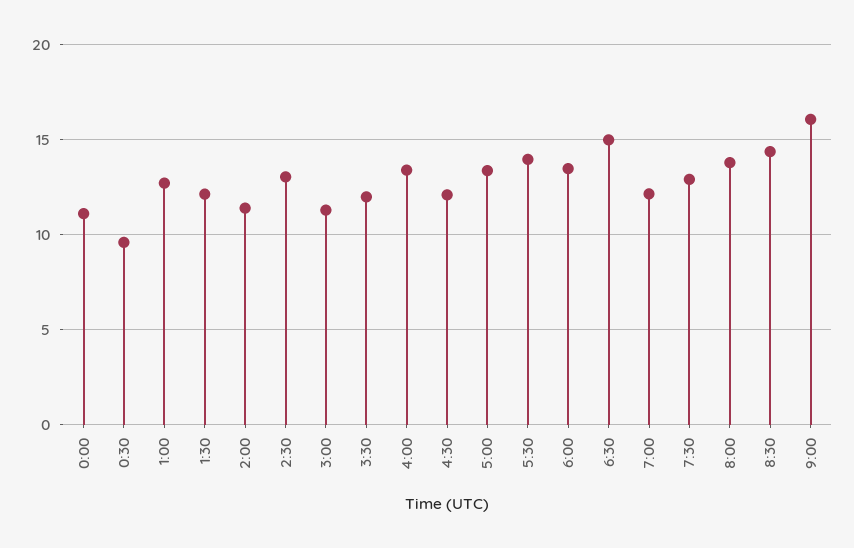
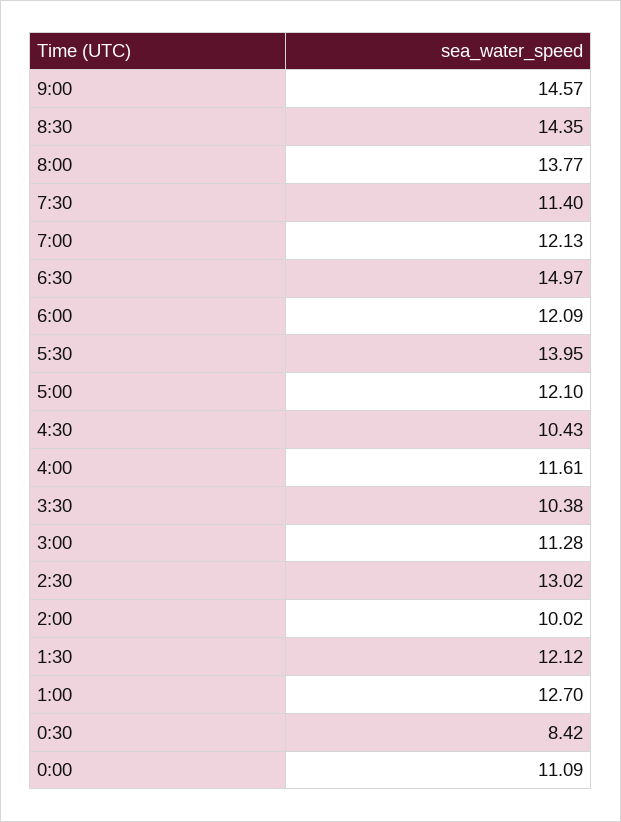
0:30: 9.5 -> 8.42
2:00: 11.5 -> 10.02
3:30: 12 -> 10.38
4:00: 13.5 -> 11.61
4:30: 12 -> 10.43
5:00: 13.5 -> 12.1
6:00: 13.5 -> 12.09
7:30: 13 -> 11.4
9:00: 16 -> 14.57

